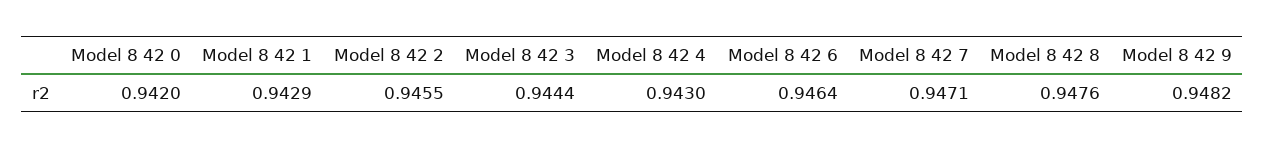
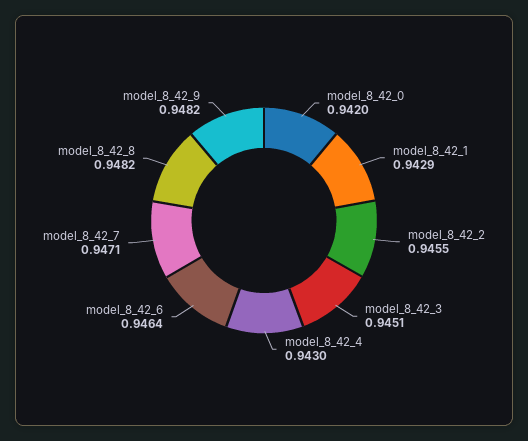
Model 8 42 3: 0.9444 -> 0.9451
Model 8 42 8: 0.9476 -> 0.9482

